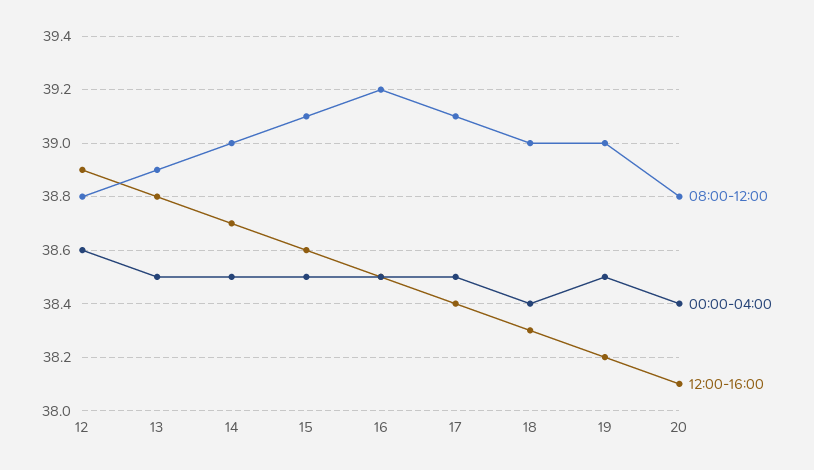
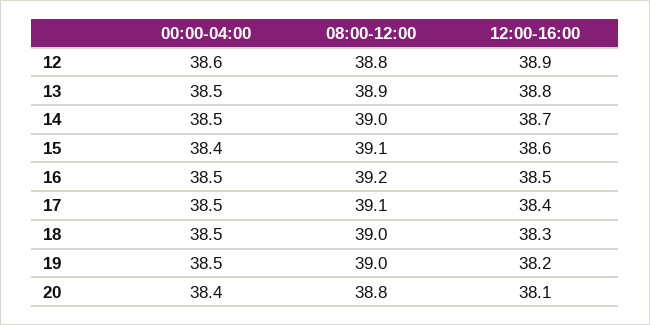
00:00-04:00, 15: 38.5 -> 38.4
00:00-04:00, 18: 38.4 -> 38.5

